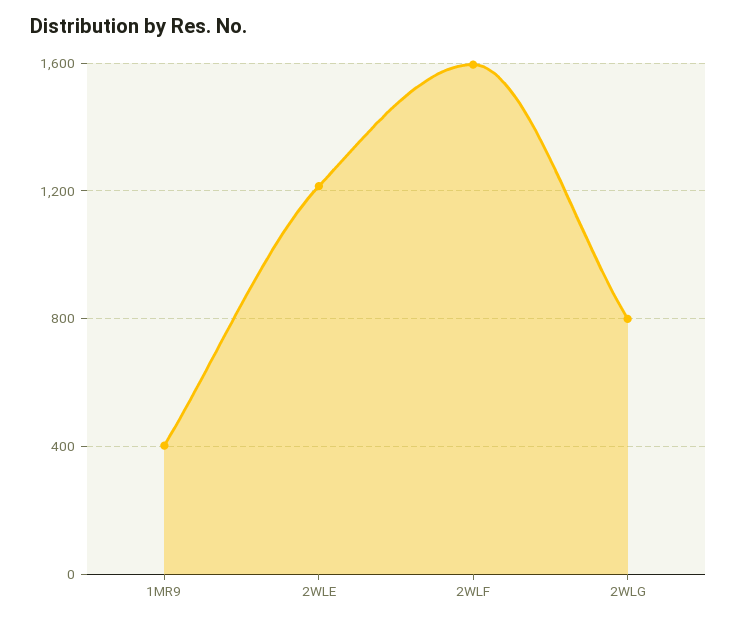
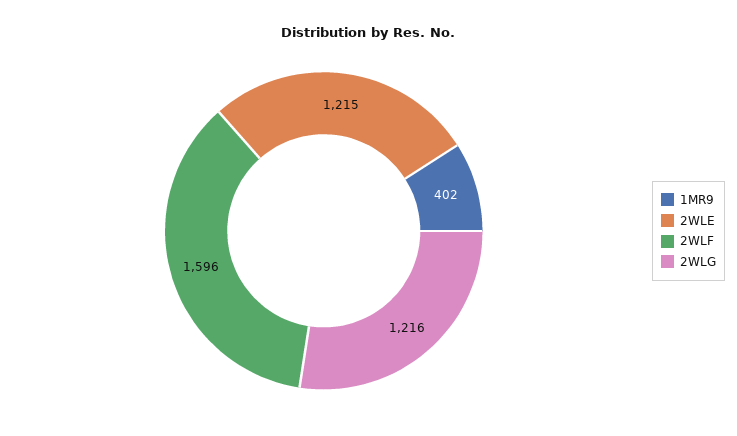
2WLG: 800 -> 1216

